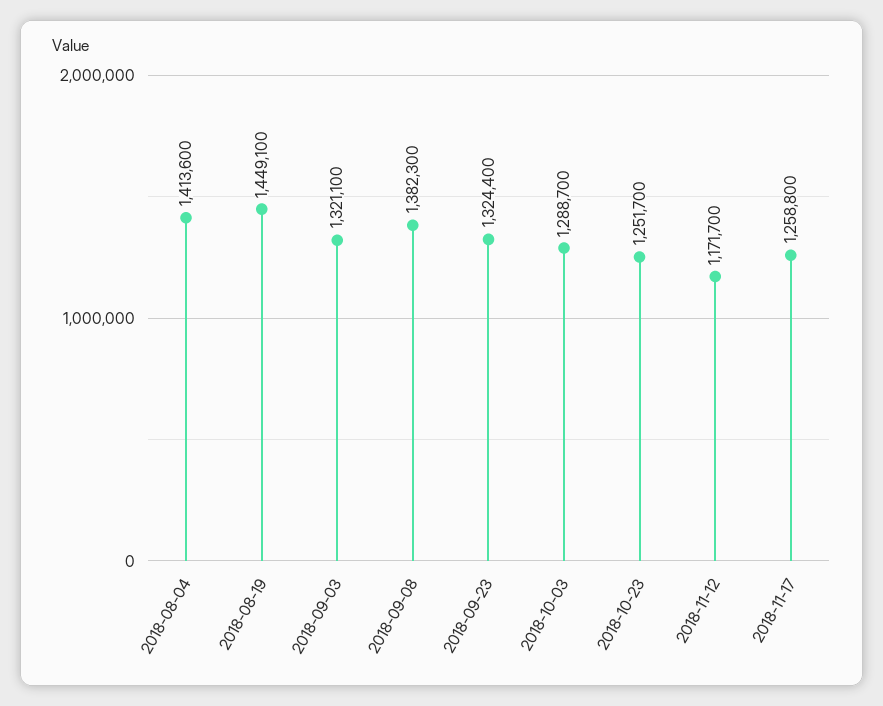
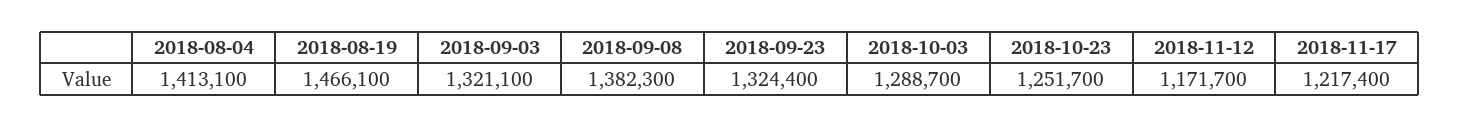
2018-08-04: 1413600 -> 1413100
2018-08-19: 1449100 -> 1466100
2018-11-17: 1258800 -> 1217400

